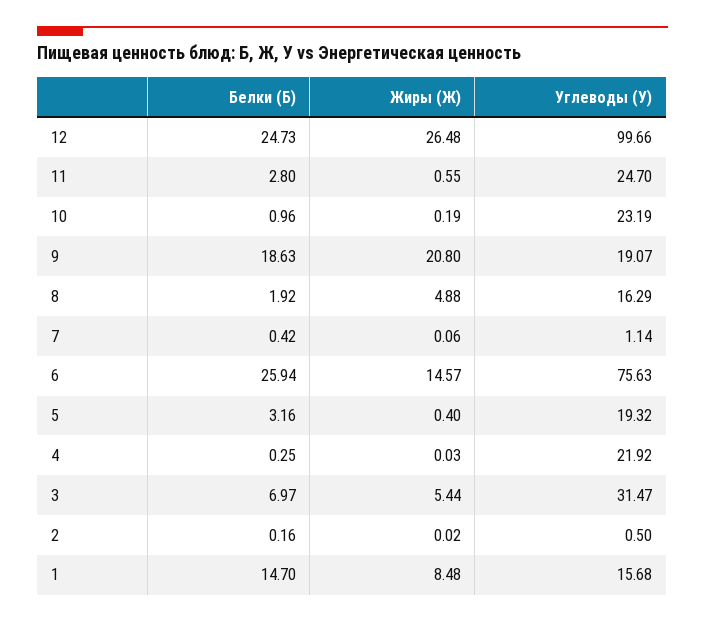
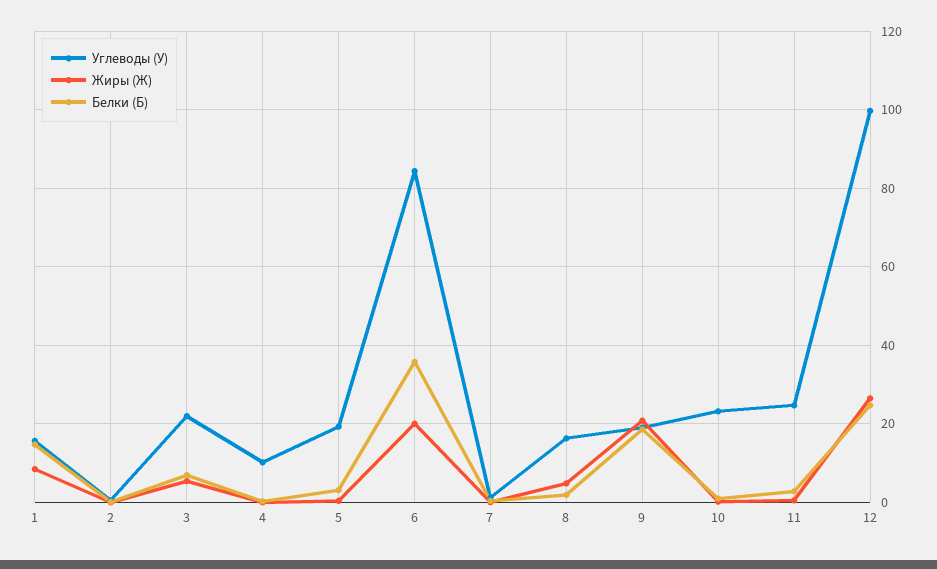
Белки (Б), 6: 25.94 -> 36
Жиры (Ж), 6: 14.57 -> 20
Углеводы (У), 6: 75.63 -> 84
Углеводы (У), 4: 21.92 -> 10
Углеводы (У), 3: 31.47 -> 22

